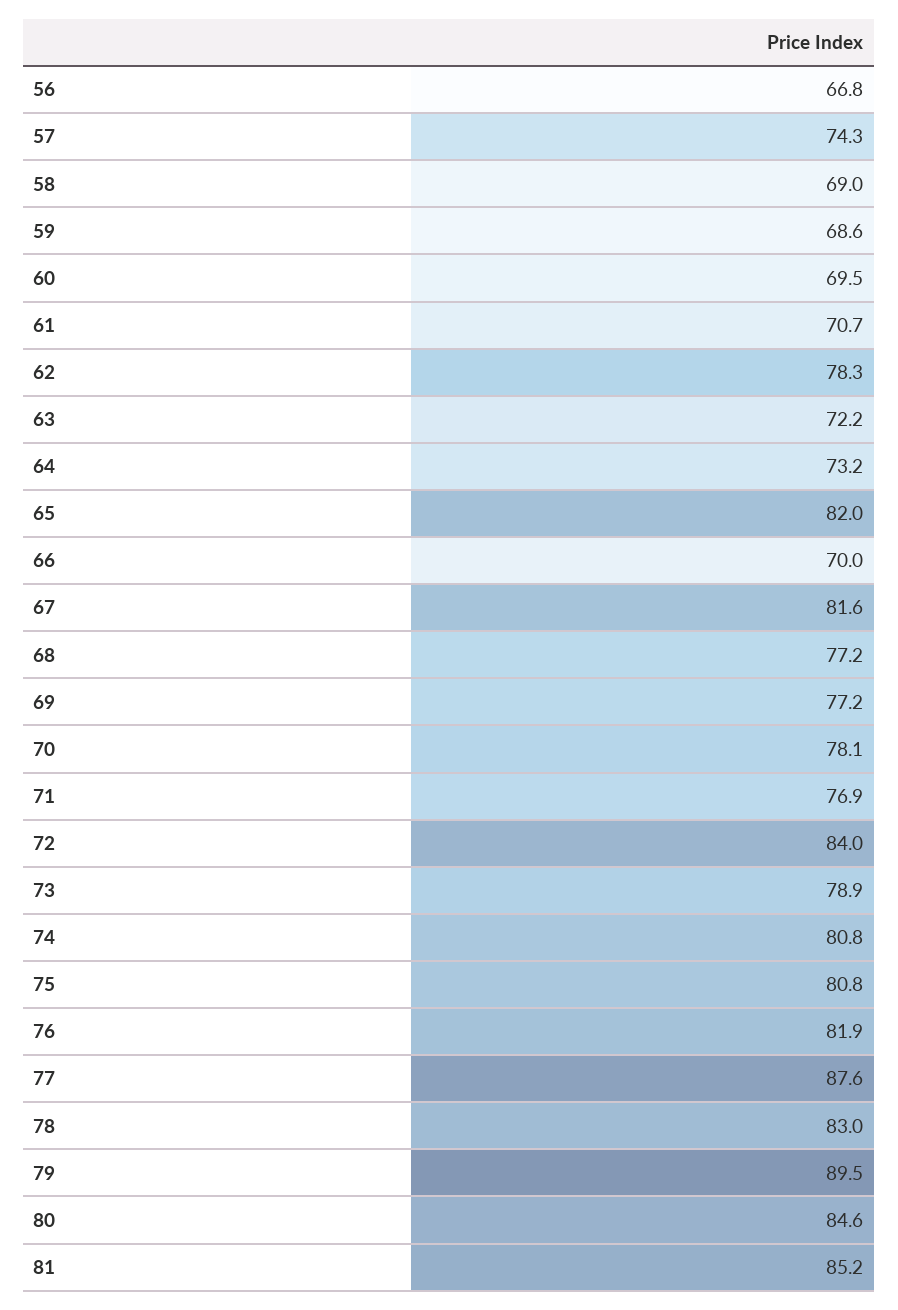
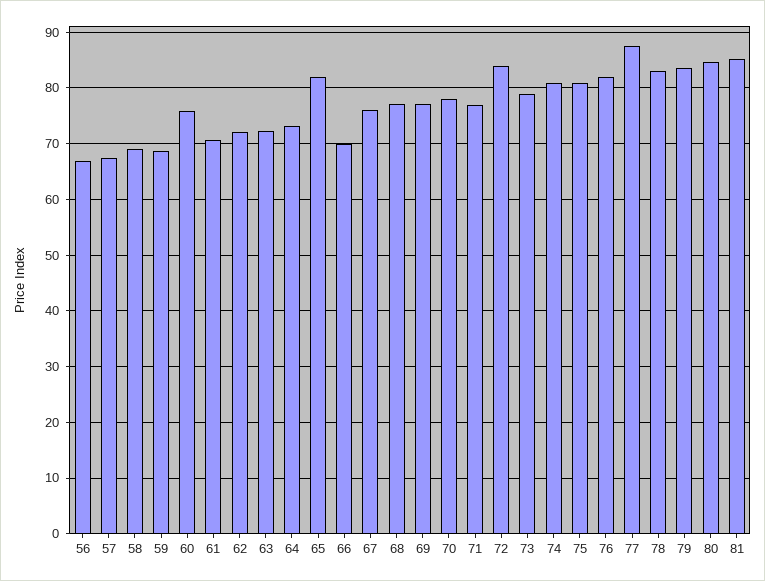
57: 74.3 -> 68
60: 69.5 -> 76
62: 78.3 -> 72
67: 81.6 -> 76
79: 89.5 -> 84

